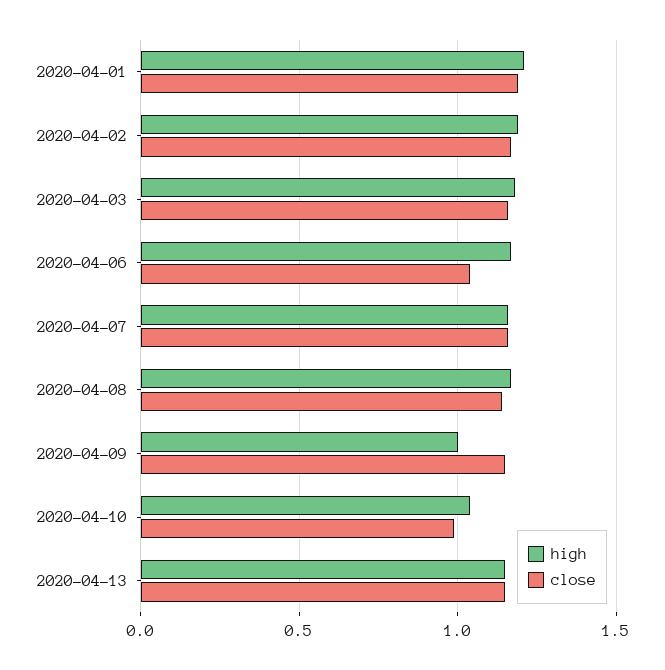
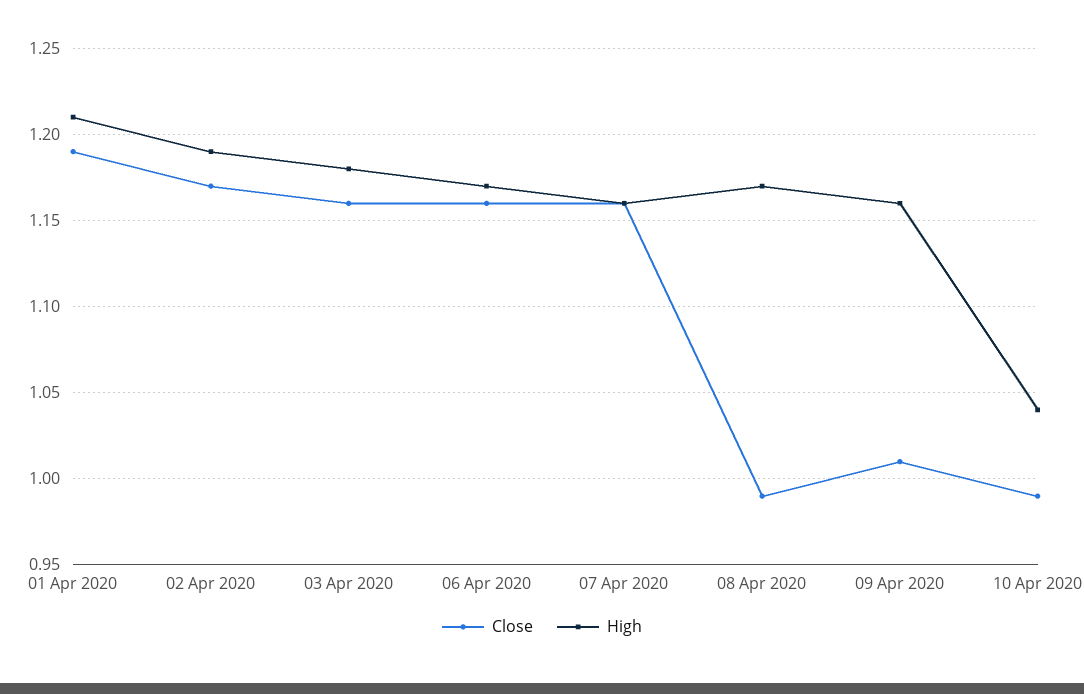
close, 2020-04-06: 1.05 -> 1.16
close, 2020-04-08: 1.15 -> 0.99
high, 2020-04-09: 1 -> 1.16
close, 2020-04-09: 1.15 -> 1.01
high, 2020-04-13: 1.15 -> none
close, 2020-04-13: 1.15 -> none

